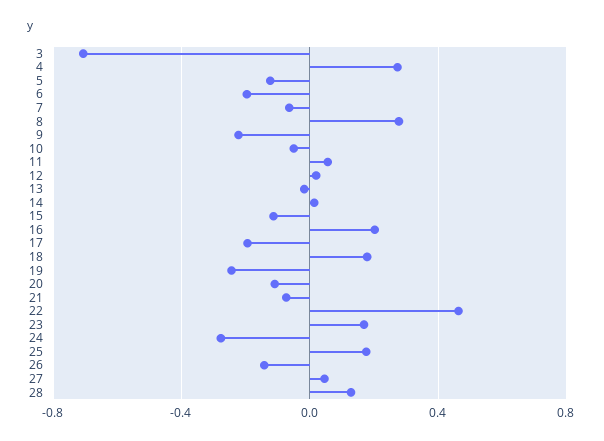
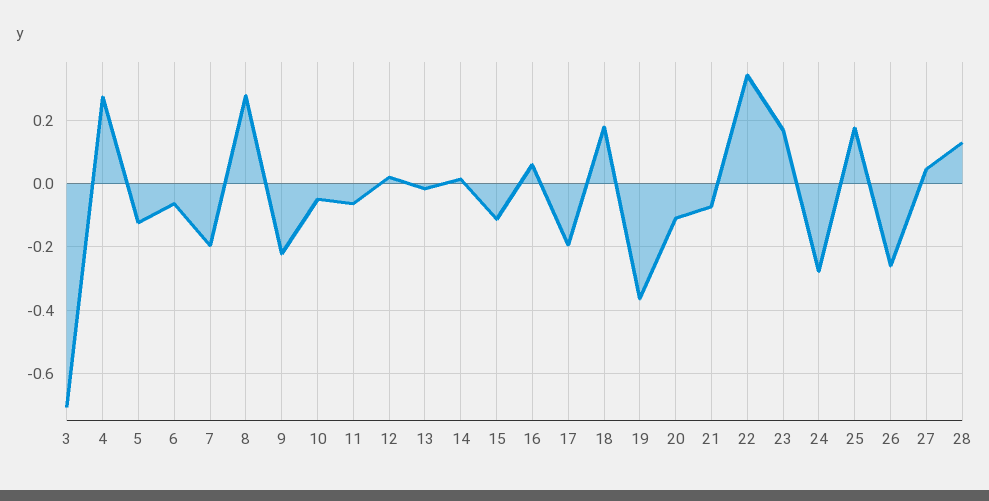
6: -0.2 -> -0.06
7: -0.05 -> -0.2
11: 0.05 -> -0.06
16: 0.2 -> 0.06
19: -0.25 -> -0.36
22: 0.45 -> 0.34
26: -0.15 -> -0.26

